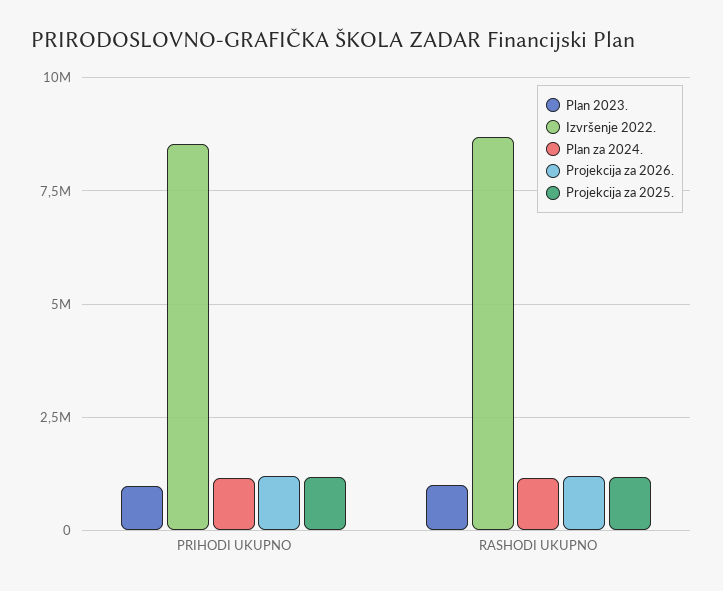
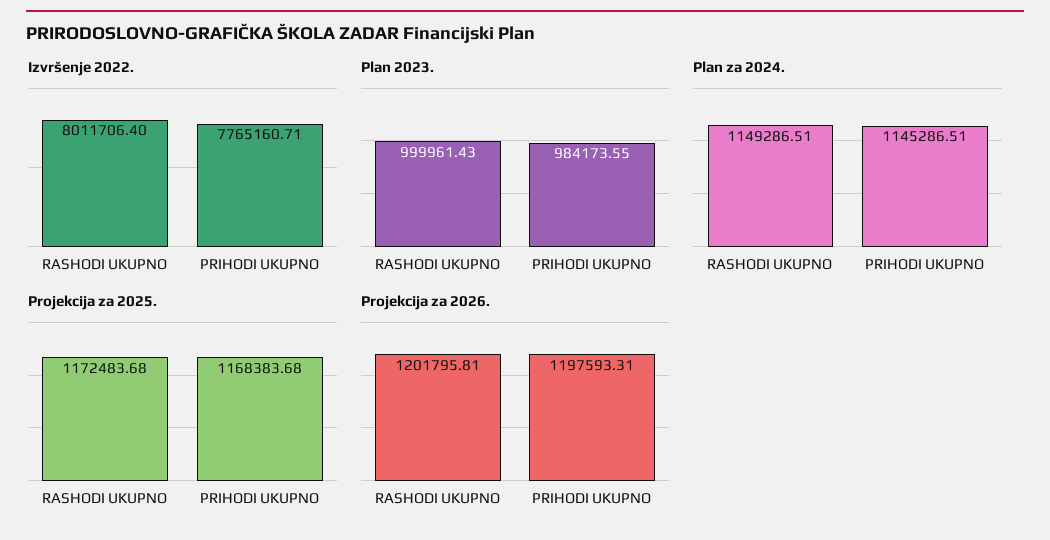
Izvršenje 2022., PRIHODI UKUPNO: 8500000 -> 7765160.71
Izvršenje 2022., RASHODI UKUPNO: 8750000 -> 8011706.4

